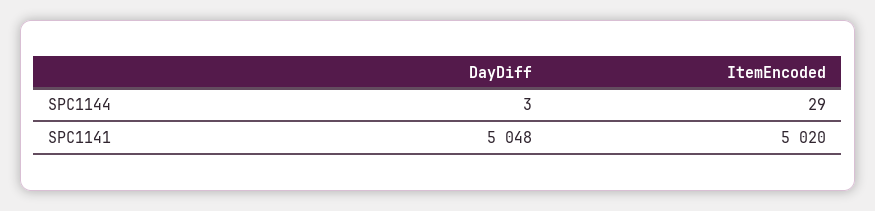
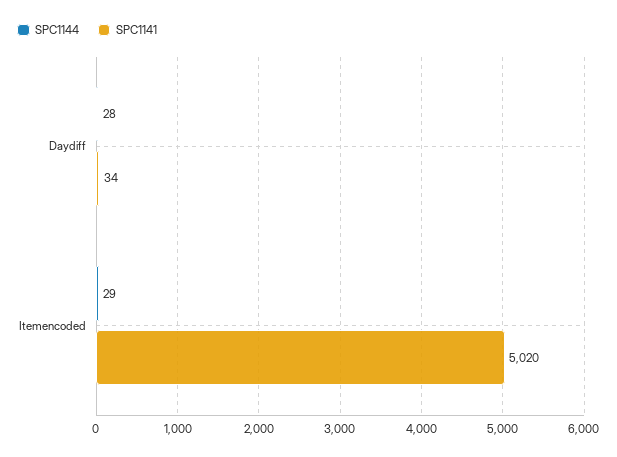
SPC1144, DayDiff: 3 -> 28
SPC1141, DayDiff: 5048 -> 34

